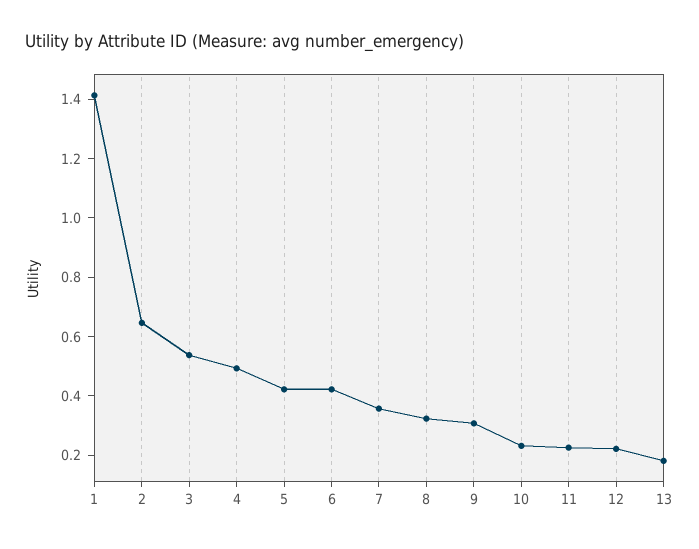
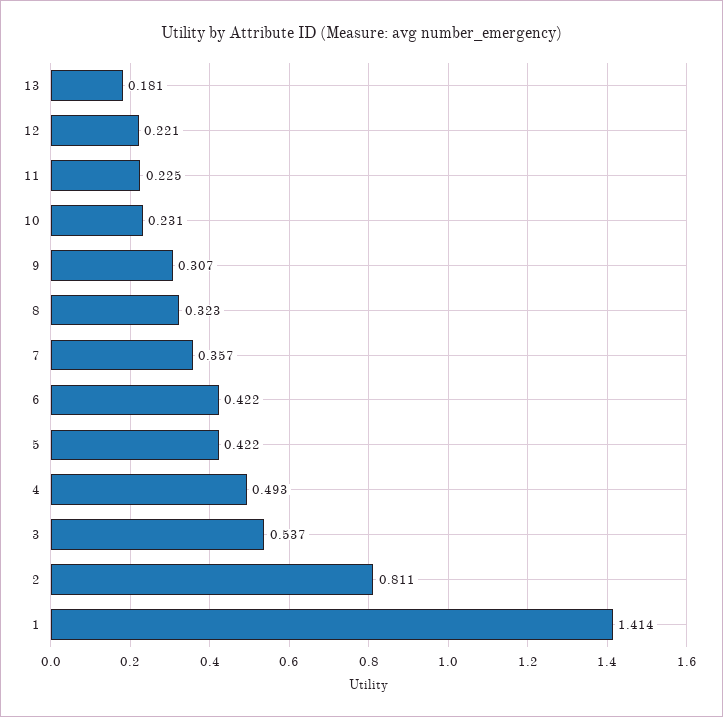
2: 0.65 -> 0.811

